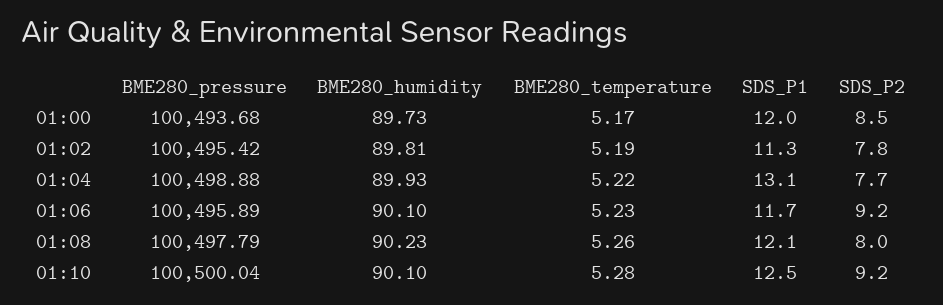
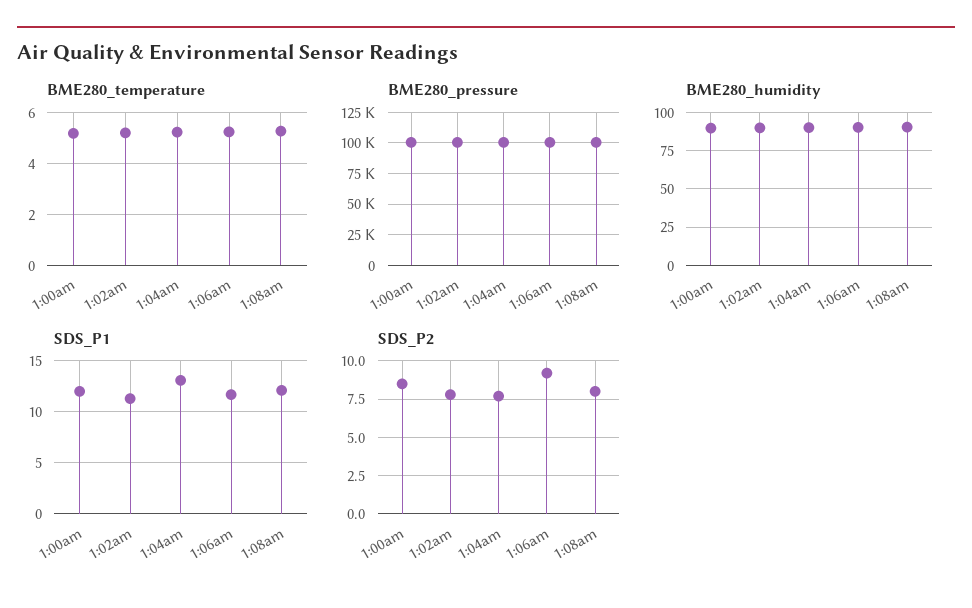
BME280_pressure, 01:10: 100500.04 -> none
BME280_humidity, 01:10: 90.1 -> none
BME280_temperature, 01:10: 5.28 -> none
SDS_P1, 01:10: 12.5 -> none
SDS_P2, 01:10: 9.2 -> none

